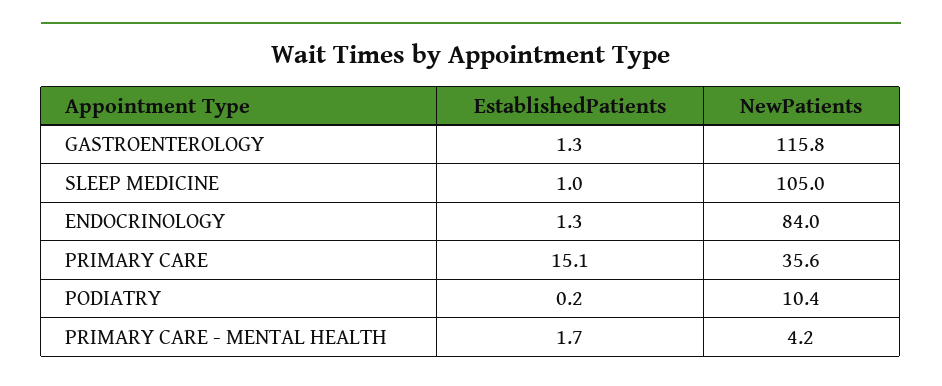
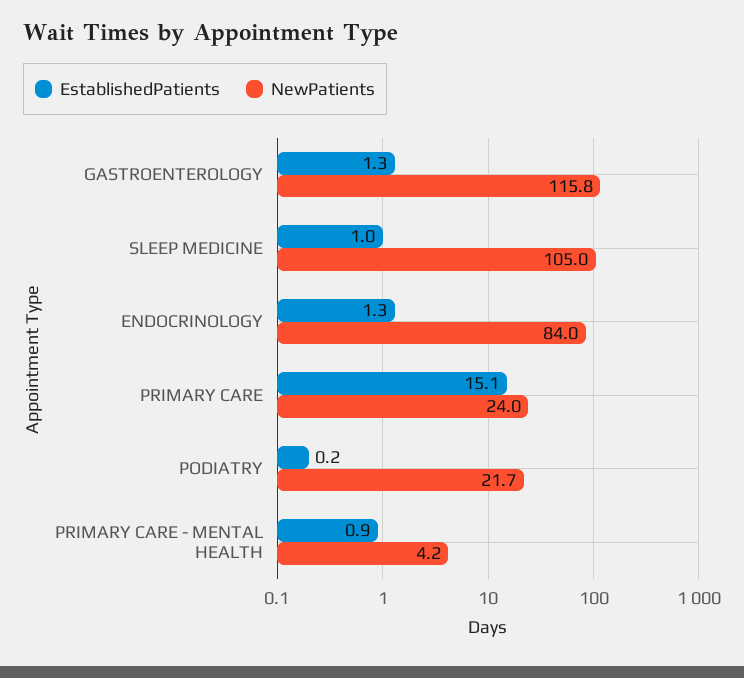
NewPatients, PRIMARY CARE: 35.6 -> 24
NewPatients, PODIATRY: 10.4 -> 21.7
EstablishedPatients, PRIMARY CARE - MENTAL HEALTH: 1.7 -> 0.9

